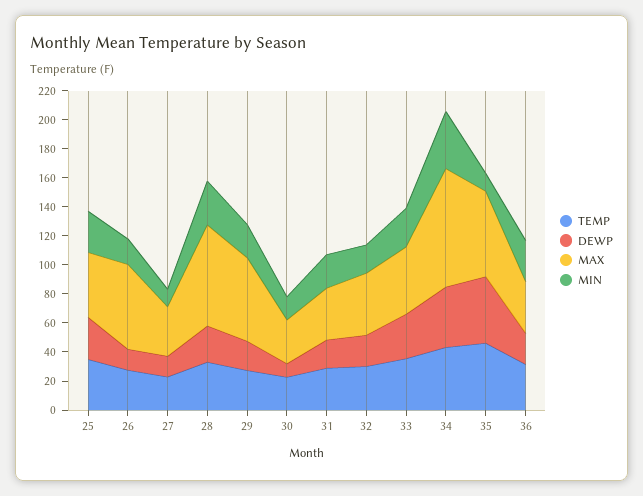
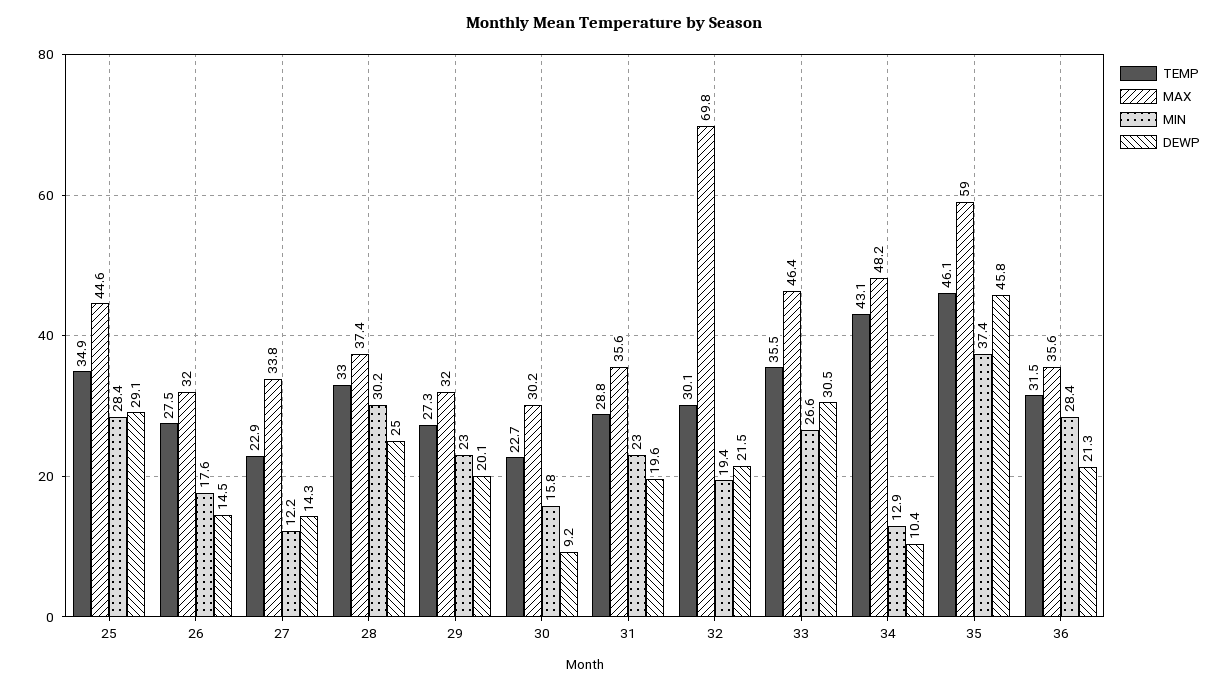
MAX, 26: 60 -> 32
MAX, 28: 70 -> 37.4
MAX, 29: 60 -> 32
MAX, 32: 40 -> 69.8
DEWP, 34: 40 -> 10.4
MAX, 34: 80 -> 48.2
MIN, 34: 40 -> 12.9
MIN, 35: 10 -> 37.4

